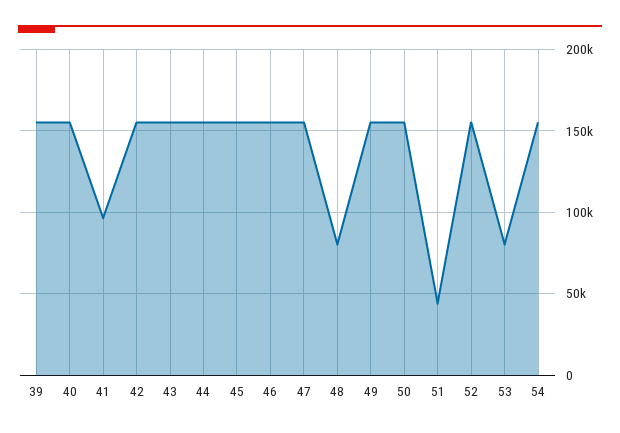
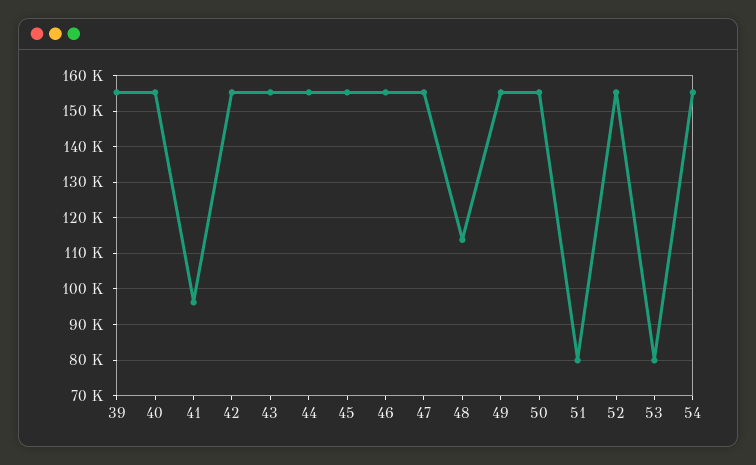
48: 80000 -> 114000
51: 45000 -> 80000

